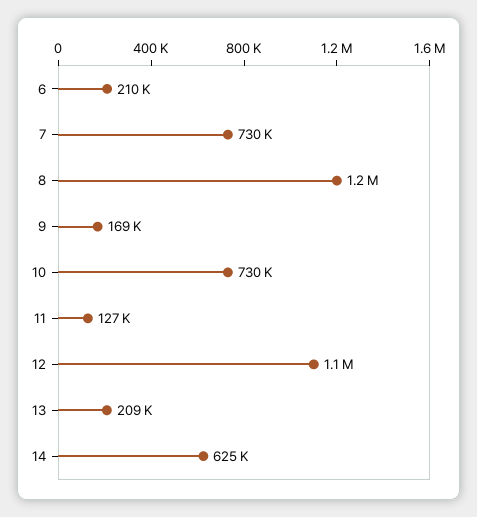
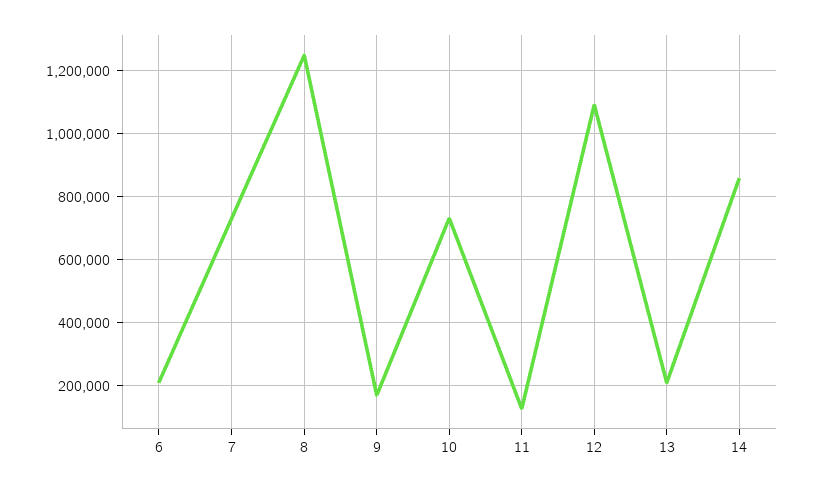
14: 625000 -> 860000

